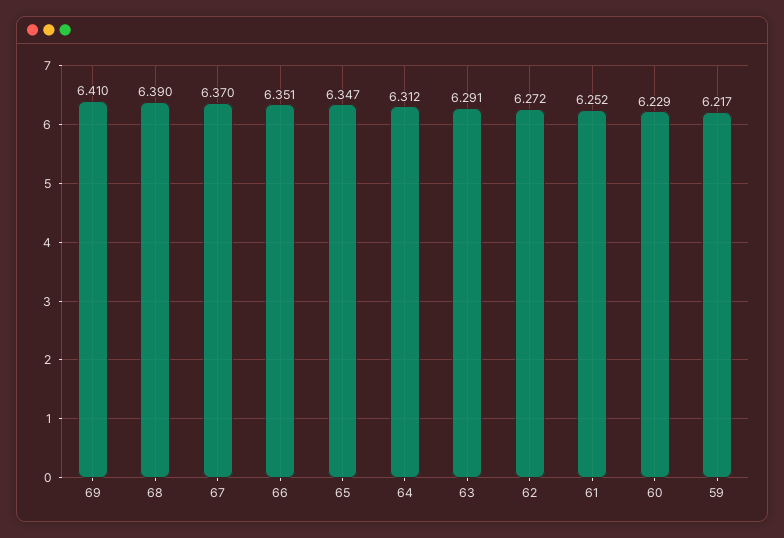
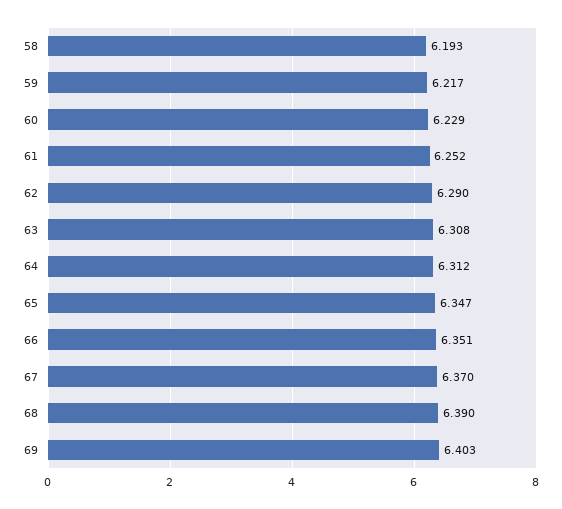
69: 6.41 -> 6.403
63: 6.291 -> 6.308
62: 6.272 -> 6.29
58: none -> 6.193

